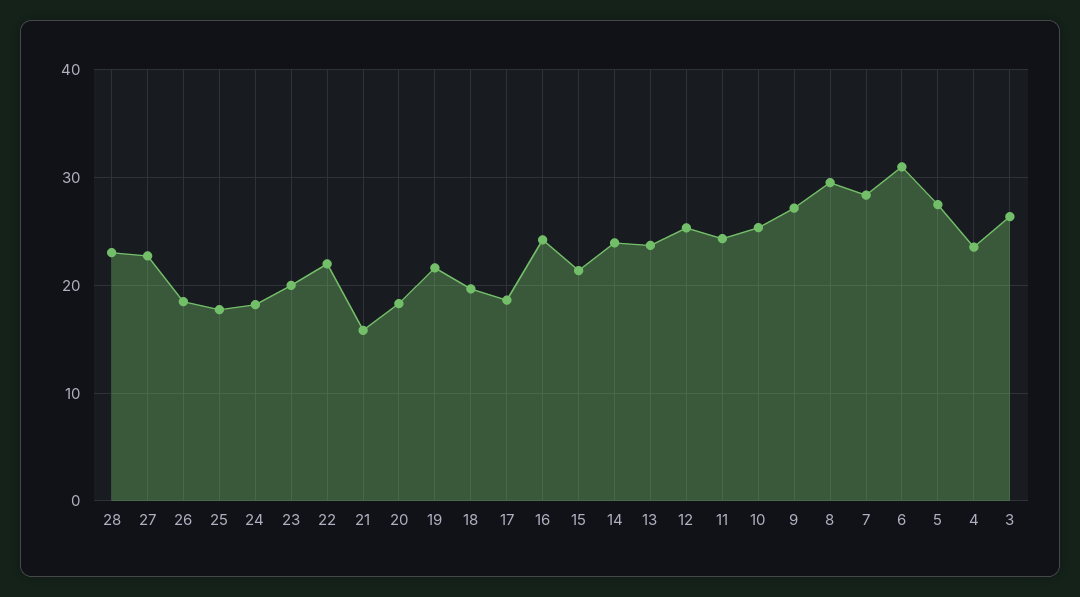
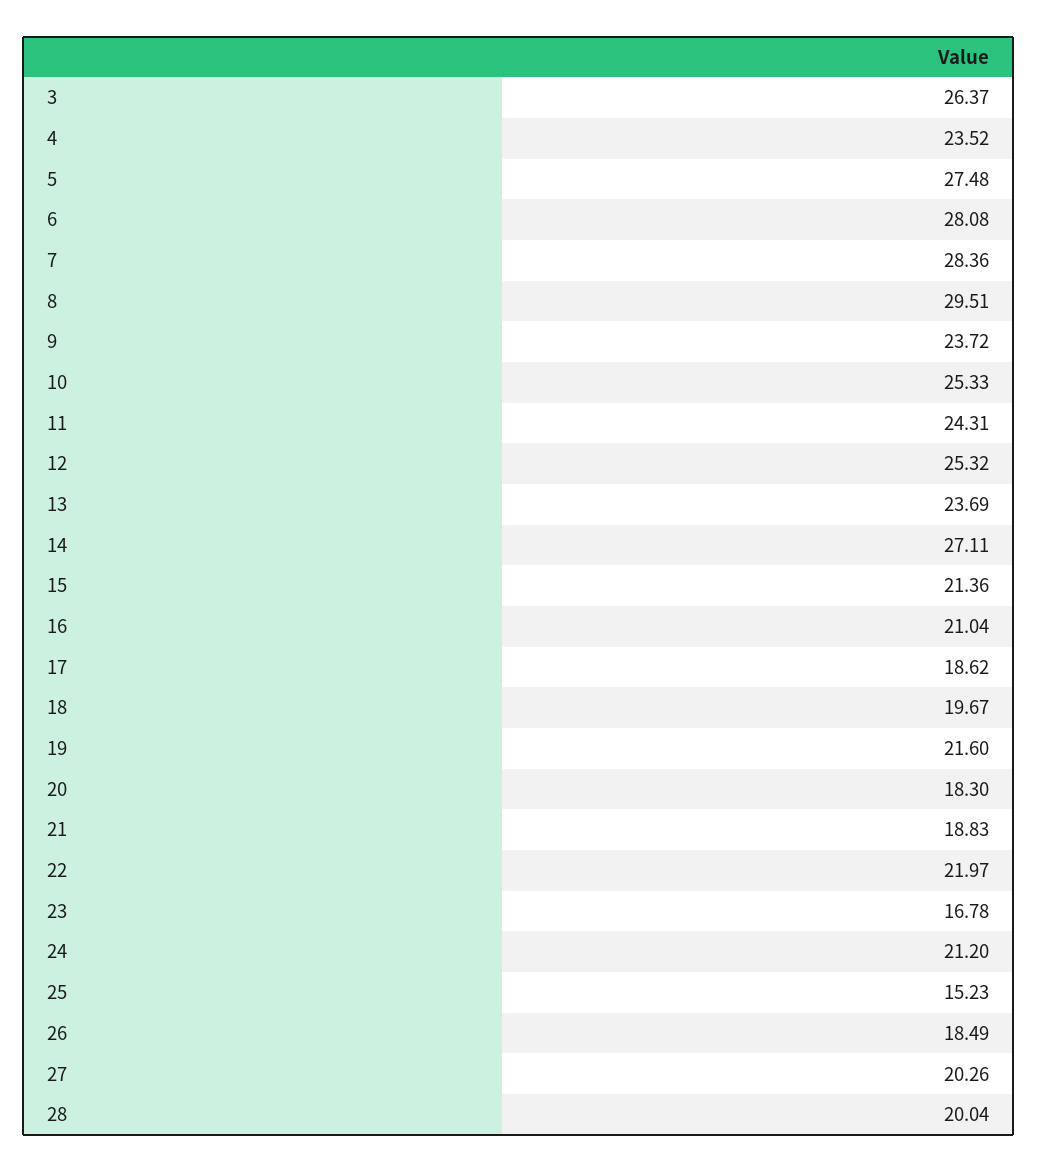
28: 23 -> 20.04
27: 23 -> 20.26
25: 18 -> 15.23
24: 18 -> 21.2
23: 20 -> 16.78
21: 16 -> 18.83
16: 24 -> 21.04
14: 24 -> 27.11
9: 27 -> 23.72
6: 31 -> 28.08

